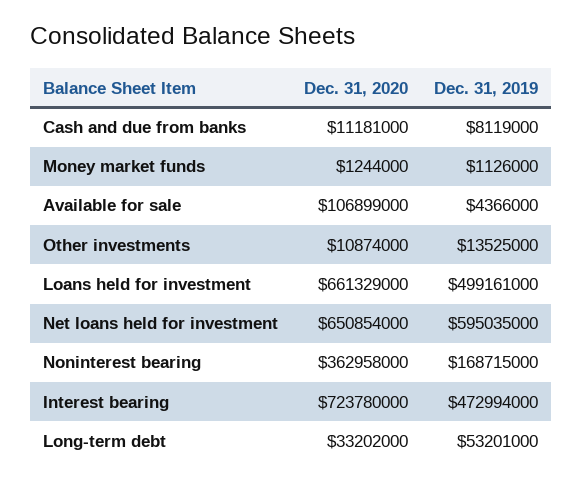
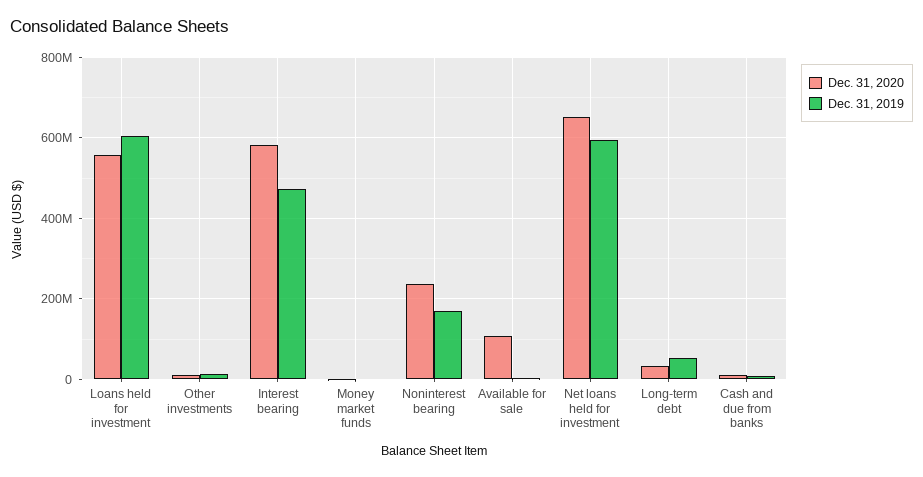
Dec. 31, 2020, Loans held for investment: 661329000 -> 560000000
Dec. 31, 2019, Loans held for investment: 499161000 -> 600000000
Dec. 31, 2020, Noninterest bearing: 362958000 -> 240000000
Dec. 31, 2020, Interest bearing: 723780000 -> 580000000

